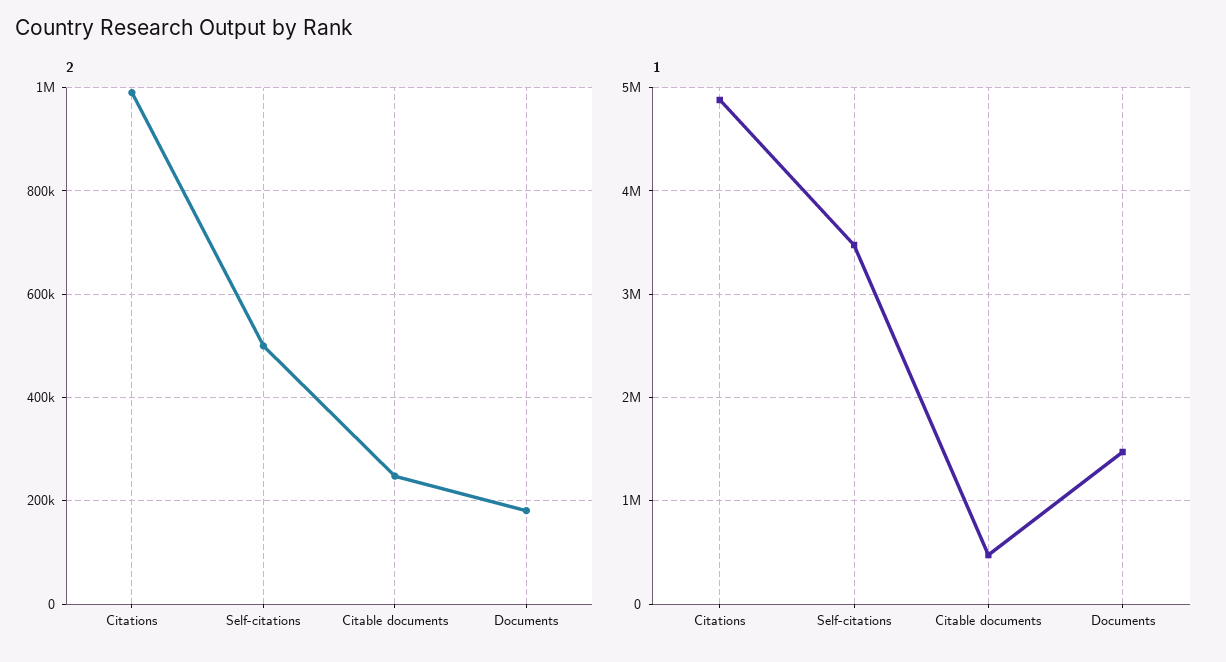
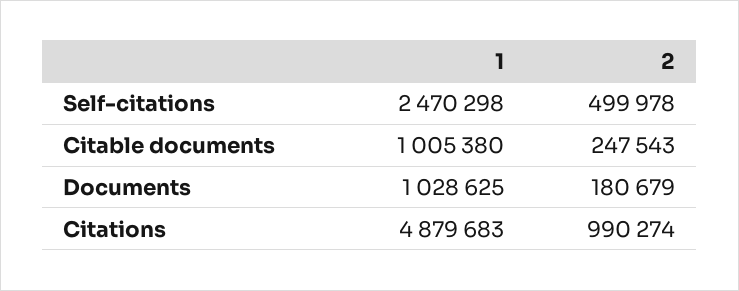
1, Self-citations: 3500000 -> 2470298
1, Citable documents: 500000 -> 1005380
1, Documents: 1500000 -> 1028625

